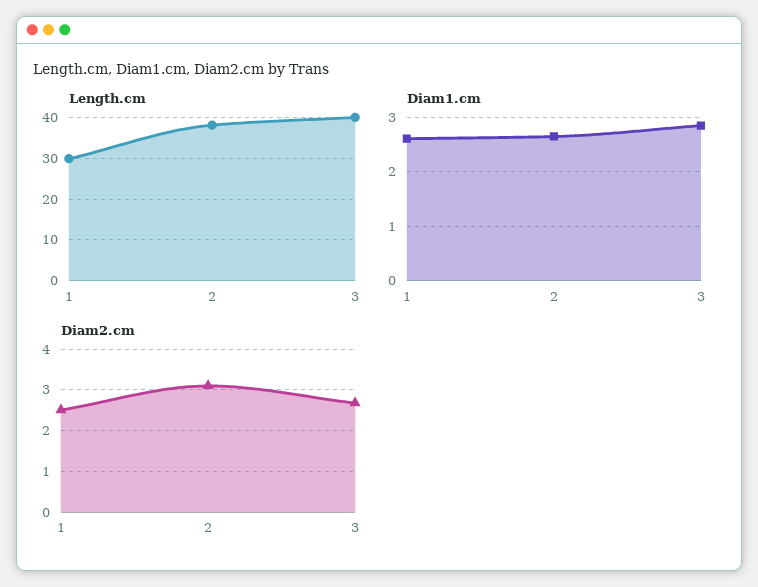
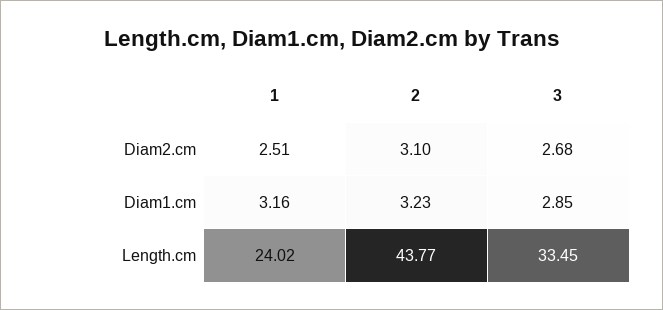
Length.cm, 1: 30 -> 24.02
Length.cm, 2: 38 -> 43.77
Length.cm, 3: 40 -> 33.45
Diam1.cm, 1: 2.6 -> 3.16
Diam1.cm, 2: 2.6 -> 3.23

